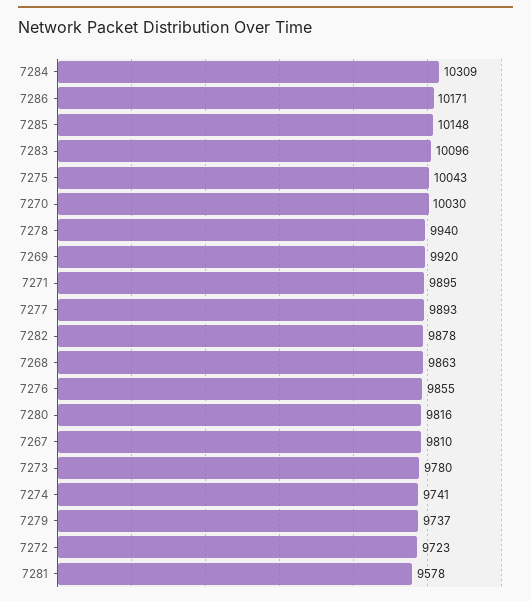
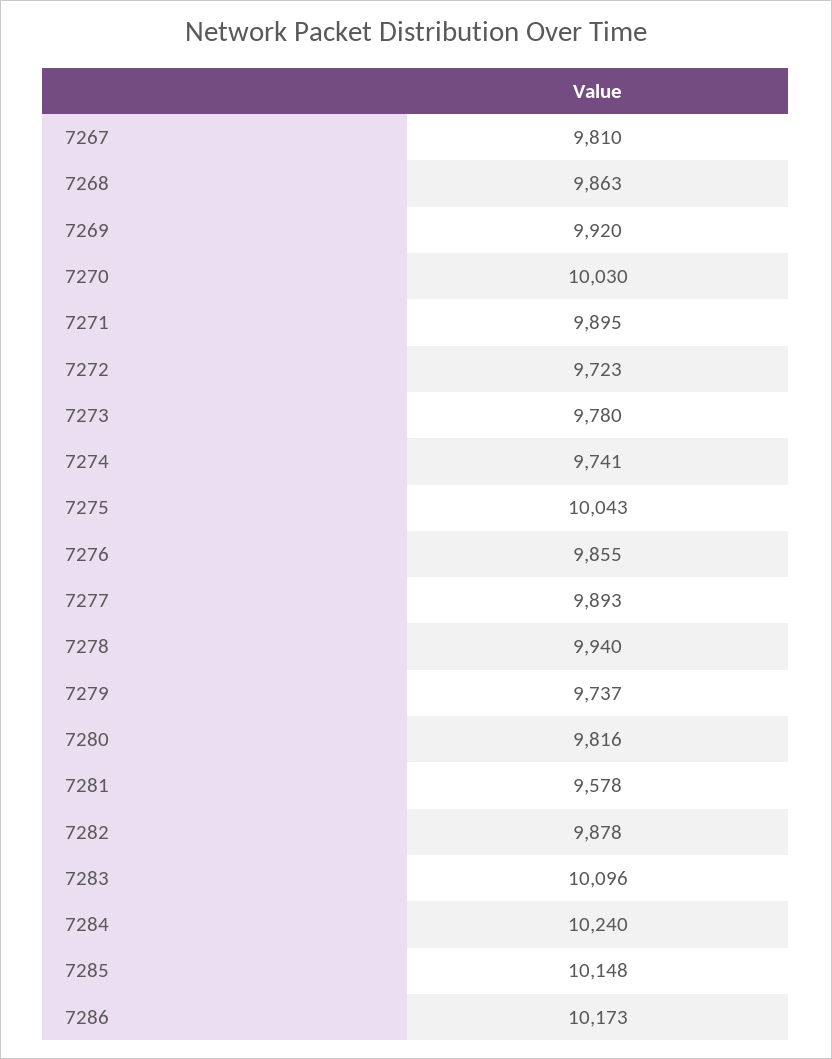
7284: 10309 -> 10240
7286: 10171 -> 10173

